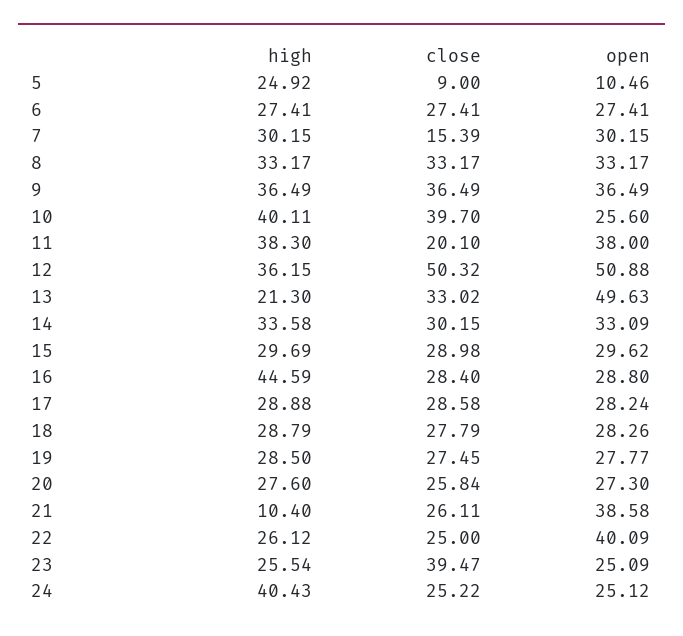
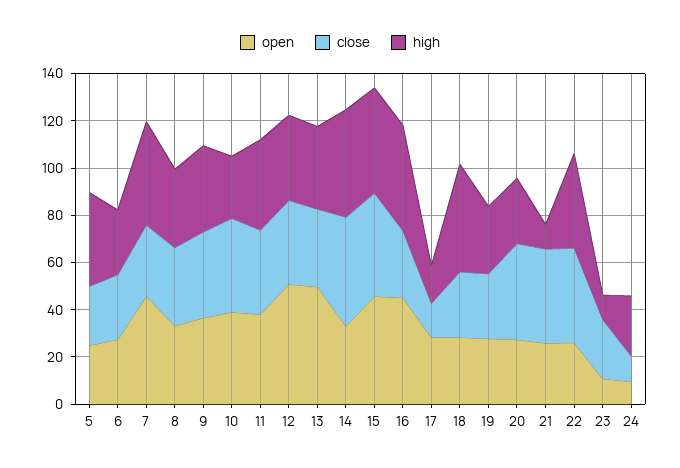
high, 5: 24.92 -> 40
close, 5: 9 -> 25
open, 5: 10.46 -> 25
high, 7: 30.15 -> 45
close, 7: 15.39 -> 30
open, 7: 30.15 -> 45
high, 10: 40.11 -> 25
open, 10: 25.6 -> 40
close, 11: 20.1 -> 35
close, 12: 50.32 -> 35
high, 13: 21.3 -> 35
high, 14: 33.58 -> 45
close, 14: 30.15 -> 45
high, 15: 29.69 -> 45
close, 15: 28.98 -> 45
open, 15: 29.62 -> 45
open, 16: 28.8 -> 45
high, 17: 28.88 -> 15
close, 17: 28.58 -> 15
high, 18: 28.79 -> 45
close, 20: 25.84 -> 40
close, 21: 26.11 -> 40
open, 21: 38.58 -> 25
high, 22: 26.12 -> 40
close, 22: 25 -> 40
open, 22: 40.09 -> 25
high, 23: 25.54 -> 10
close, 23: 39.47 -> 25
open, 23: 25.09 -> 10
high, 24: 40.43 -> 25
close, 24: 25.22 -> 10
open, 24: 25.12 -> 10

